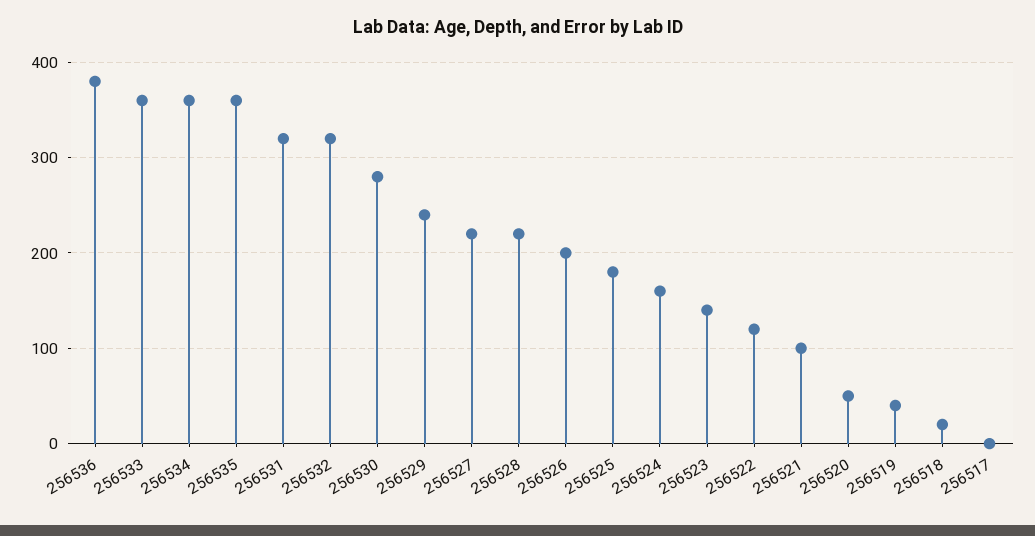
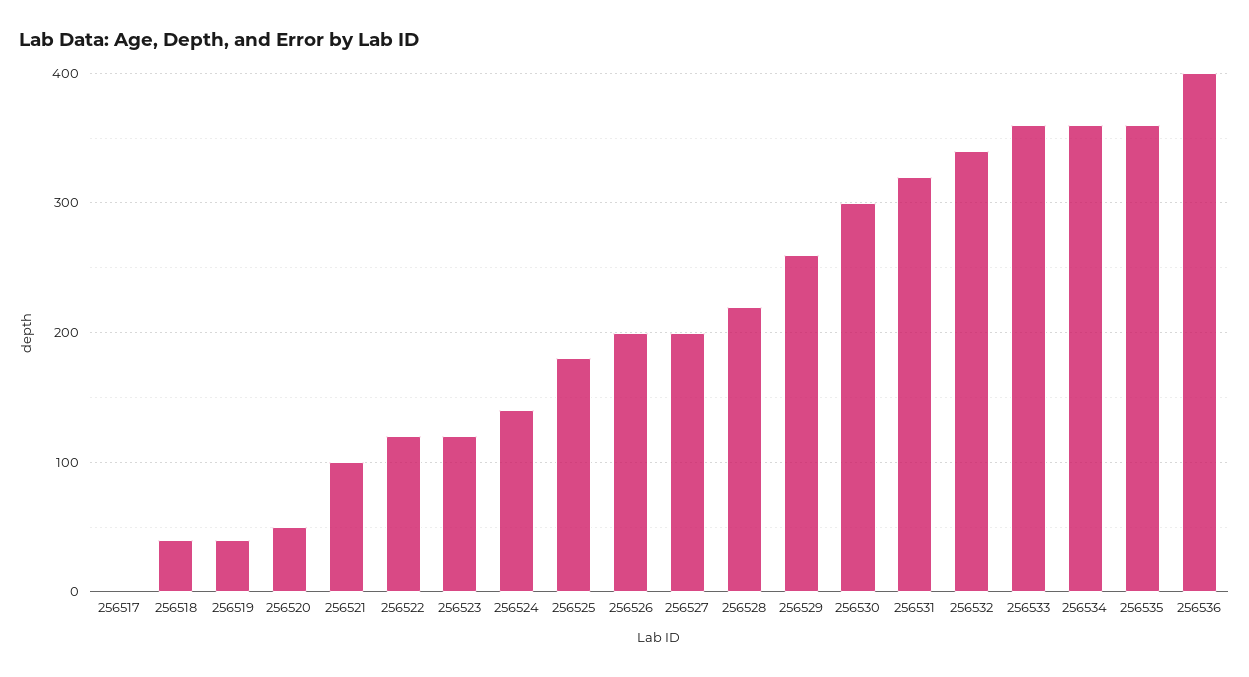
256536: 380 -> 400
256532: 320 -> 340
256530: 280 -> 300
256529: 240 -> 260
256527: 220 -> 200
256524: 160 -> 140
256523: 140 -> 120
256518: 20 -> 40

